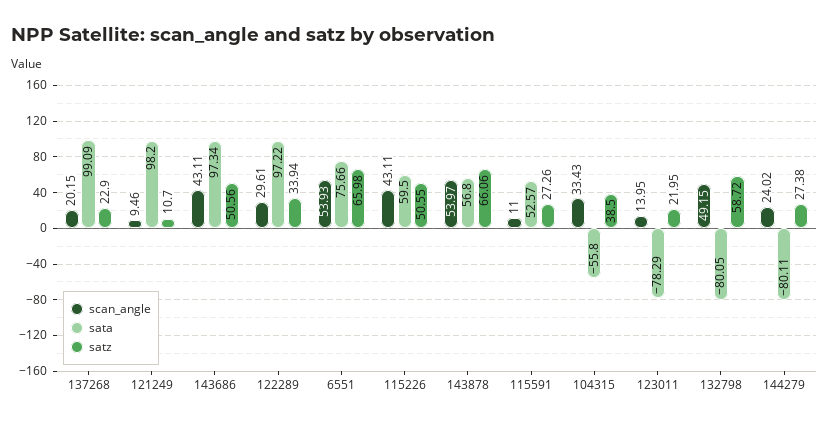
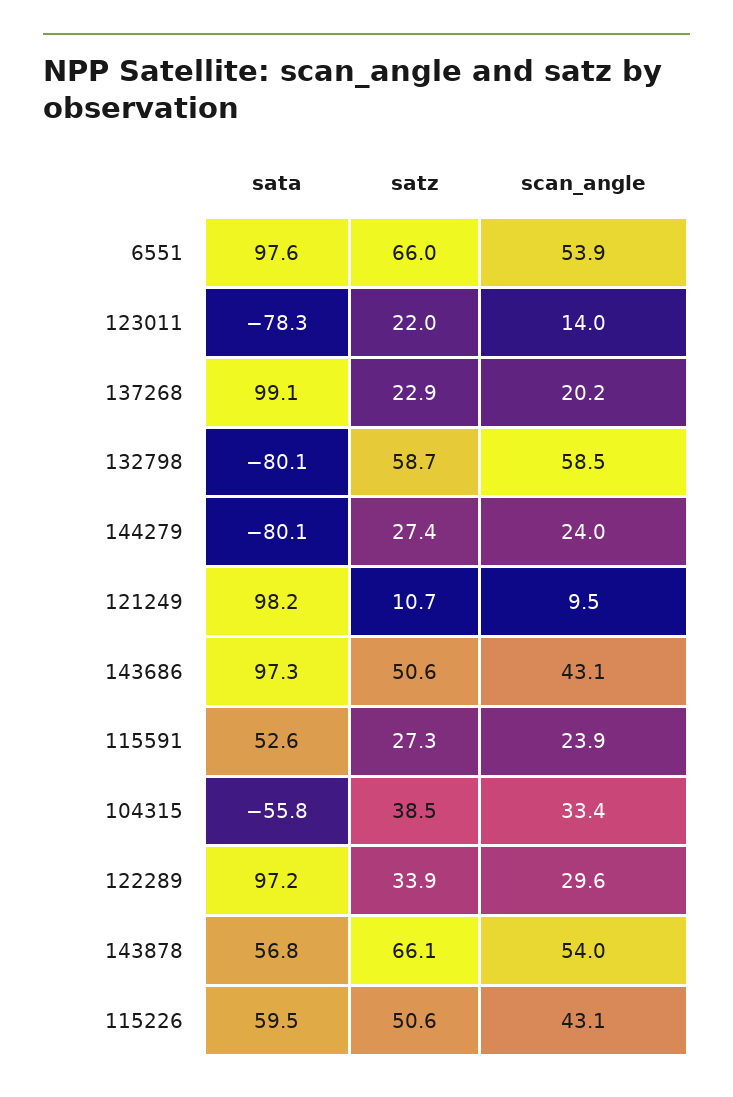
sata, 6551: 75.66 -> 97.6
scan_angle, 115591: 11 -> 23.9
scan_angle, 132798: 49.15 -> 58.5

